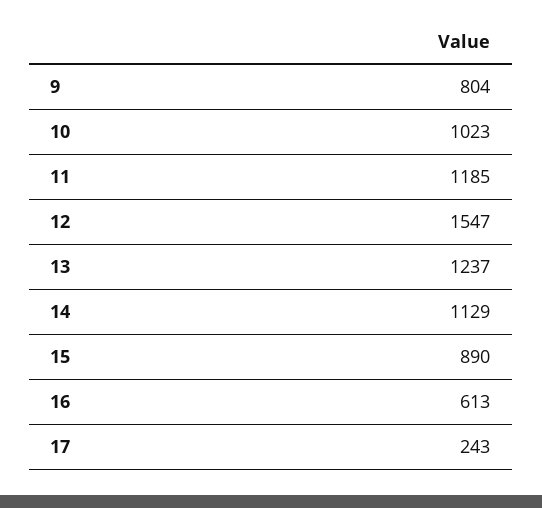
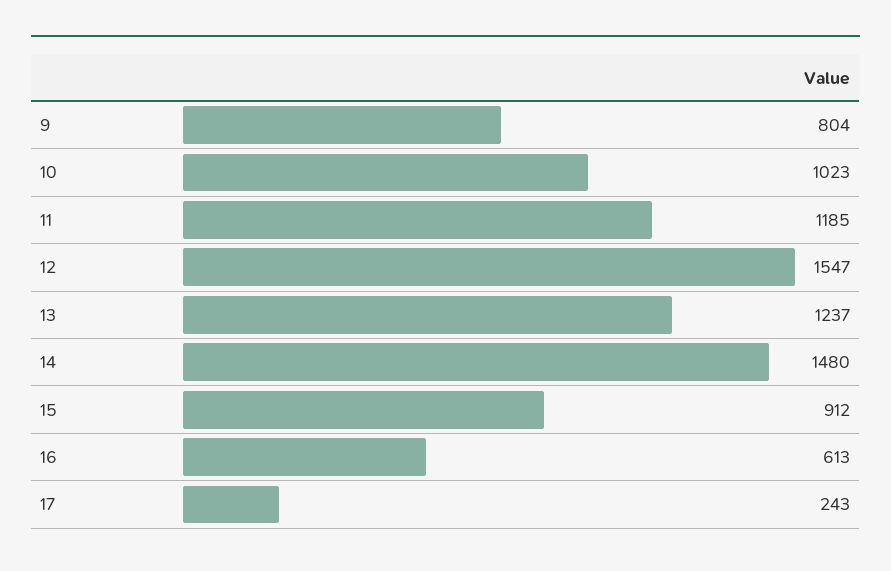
14: 1129 -> 1480
15: 890 -> 912

